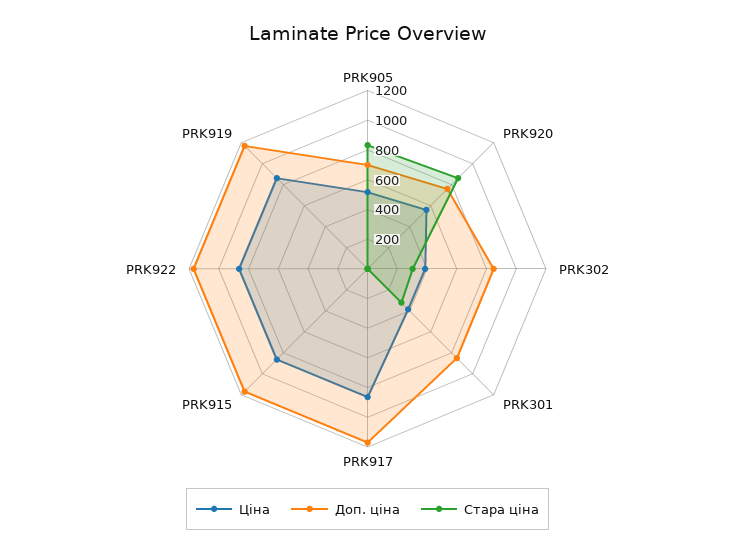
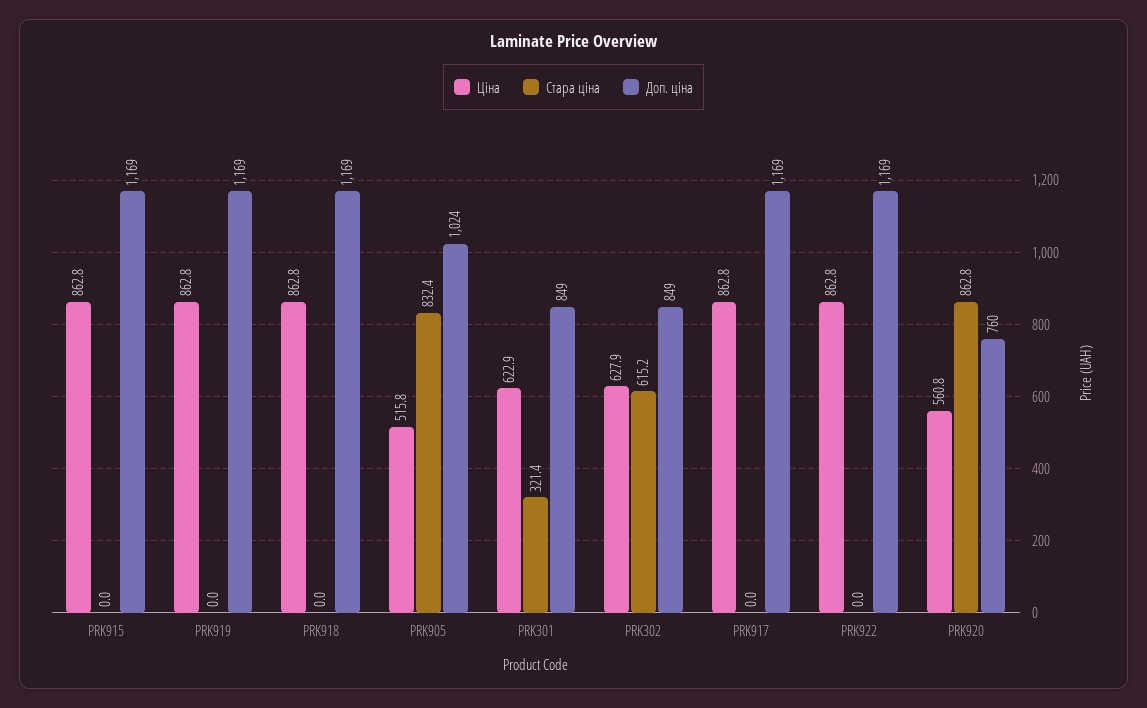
Доп. ціна, PRK905: 700 -> 1024
Ціна, PRK302: 400 -> 627.9
Стара ціна, PRK302: 300 -> 615.2
Ціна, PRK301: 400 -> 622.9
Ціна, PRK918: none -> 862.8
Стара ціна, PRK918: none -> 0
Доп. ціна, PRK918: none -> 1169

